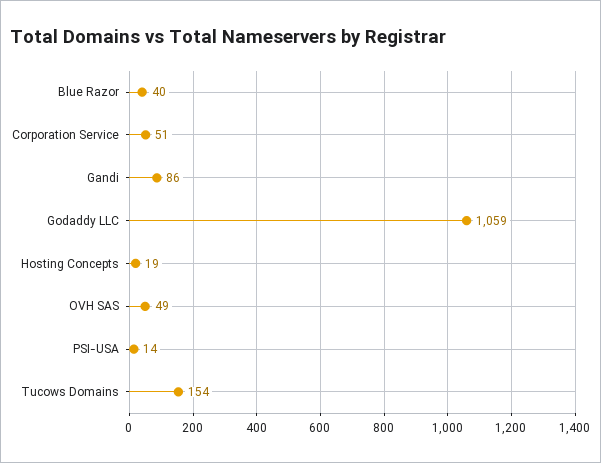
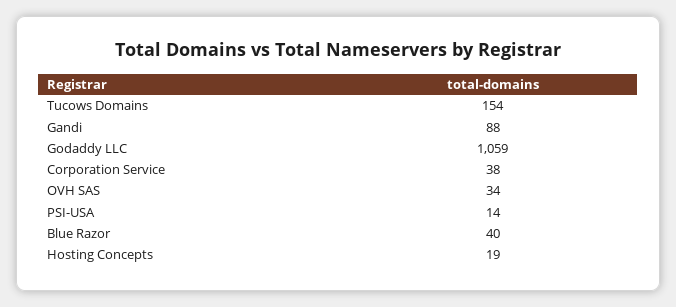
Corporation Service: 51 -> 38
Gandi: 86 -> 88
OVH SAS: 49 -> 34

